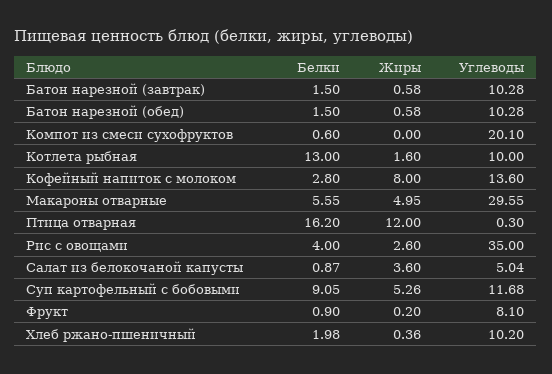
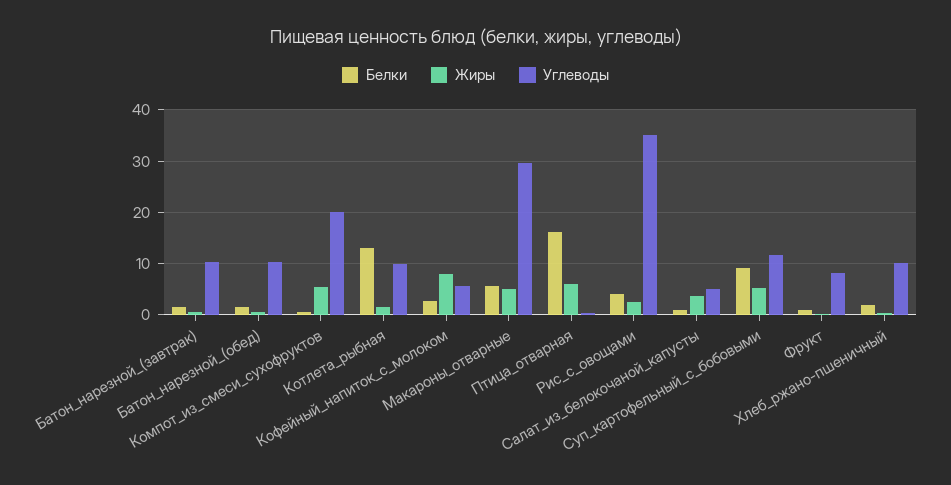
Жиры, Компот из смеси сухофруктов: 0 -> 6
Углеводы, Кофейный напиток с молоком: 13.6 -> 6
Жиры, Птица отварная: 12 -> 6

